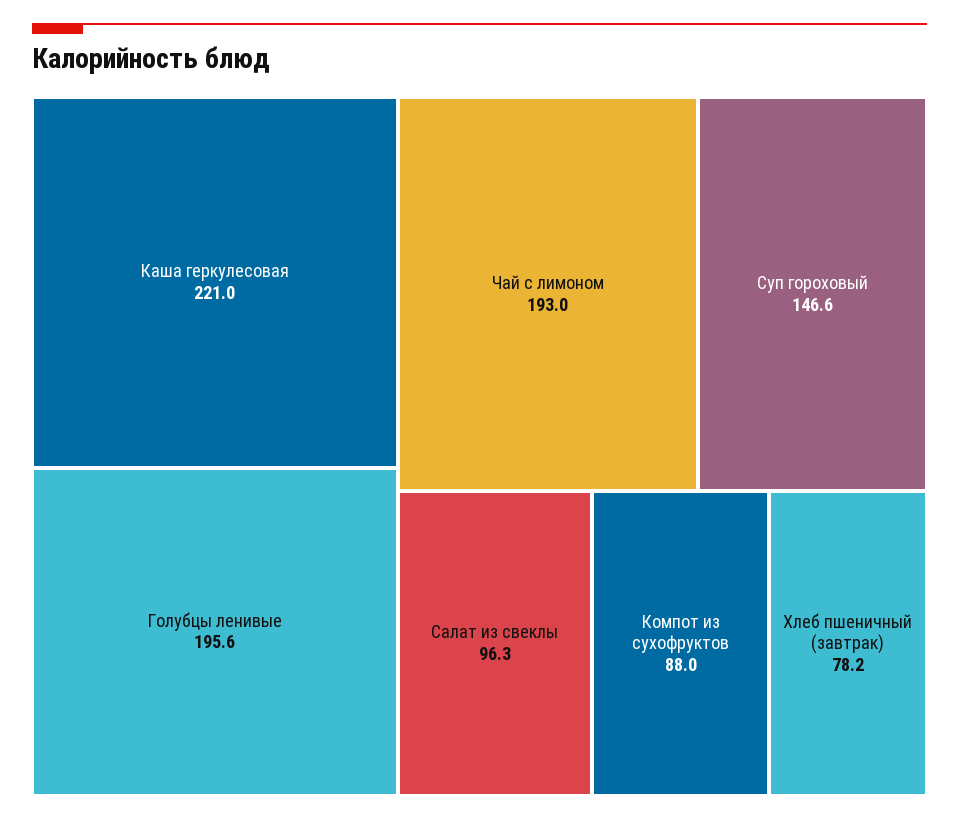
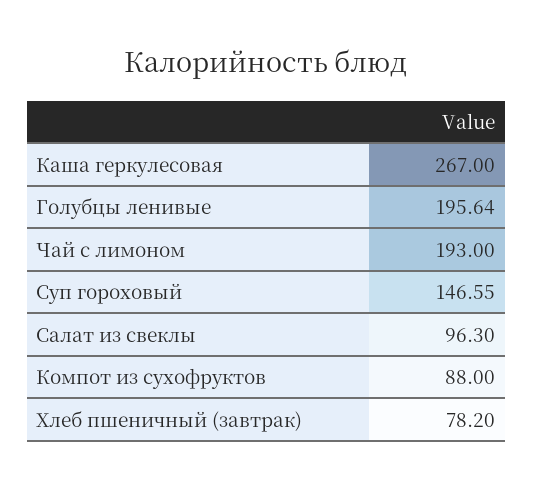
Каша геркулесовая: 221 -> 267

